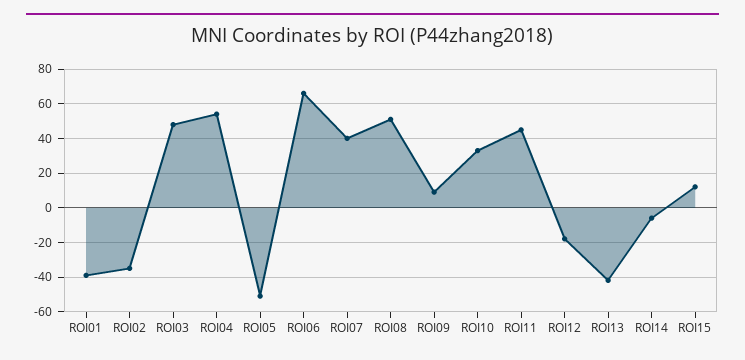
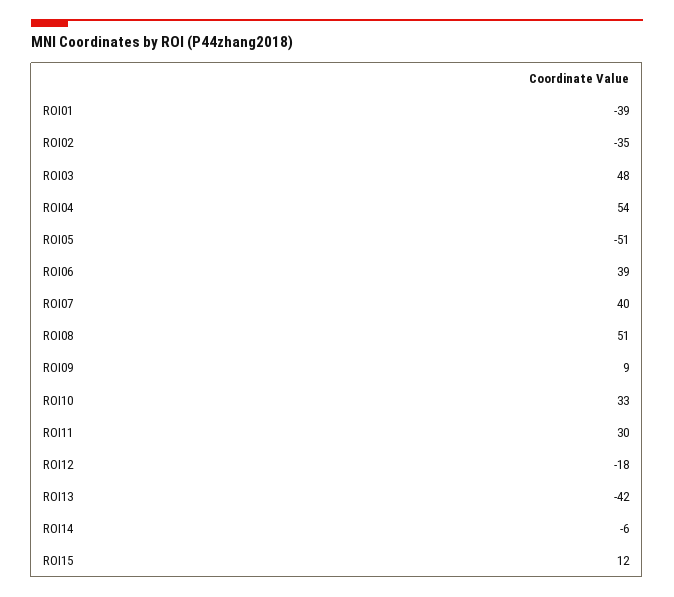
ROI06: 65 -> 39
ROI11: 45 -> 30

